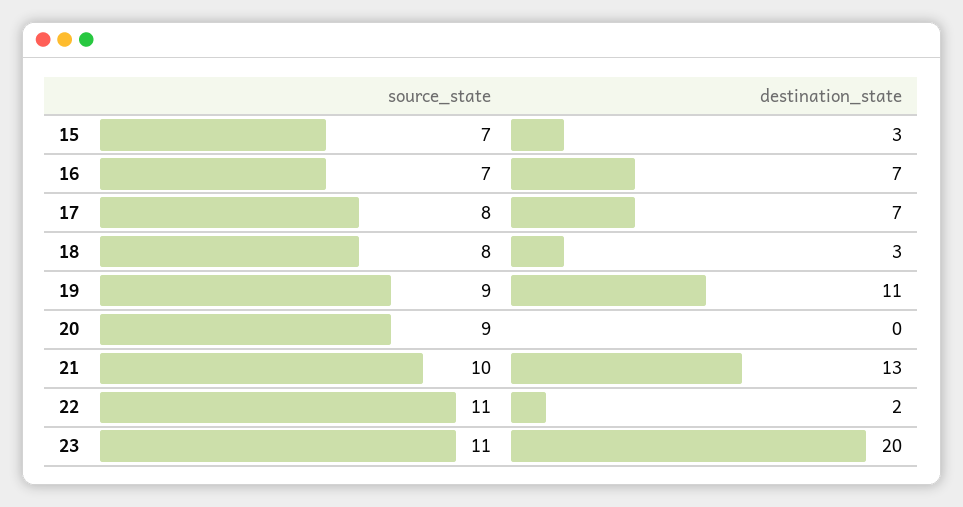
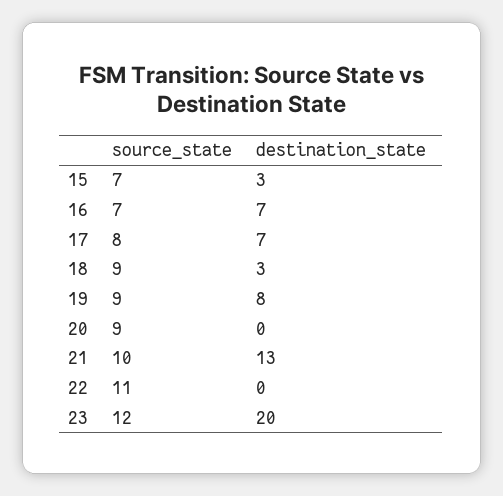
source_state, 18: 8 -> 9
destination_state, 19: 11 -> 8
destination_state, 22: 2 -> 0
source_state, 23: 11 -> 12

